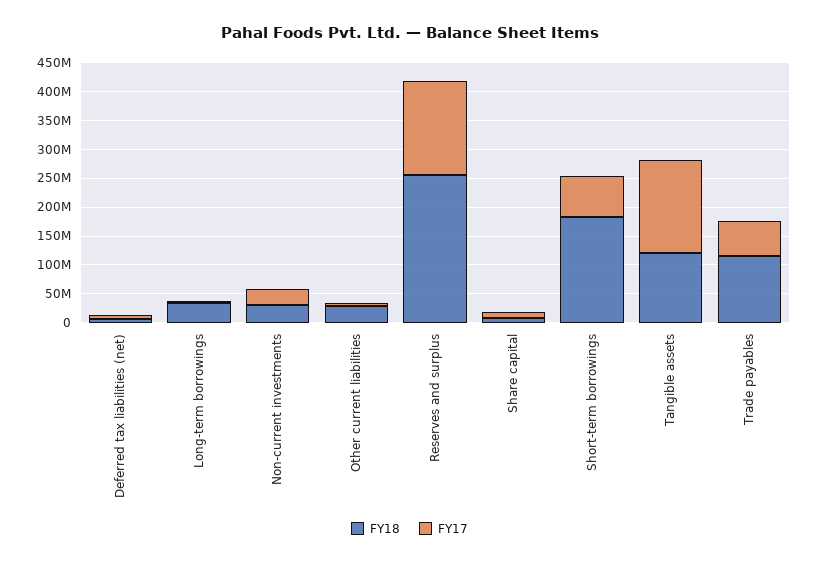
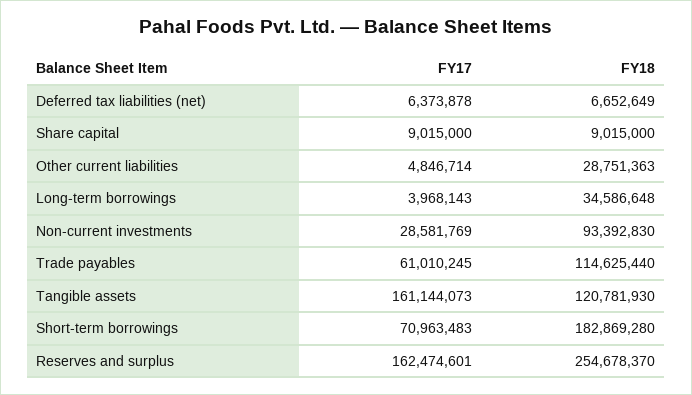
FY18, Non-current investments: 25000000 -> 93392830

